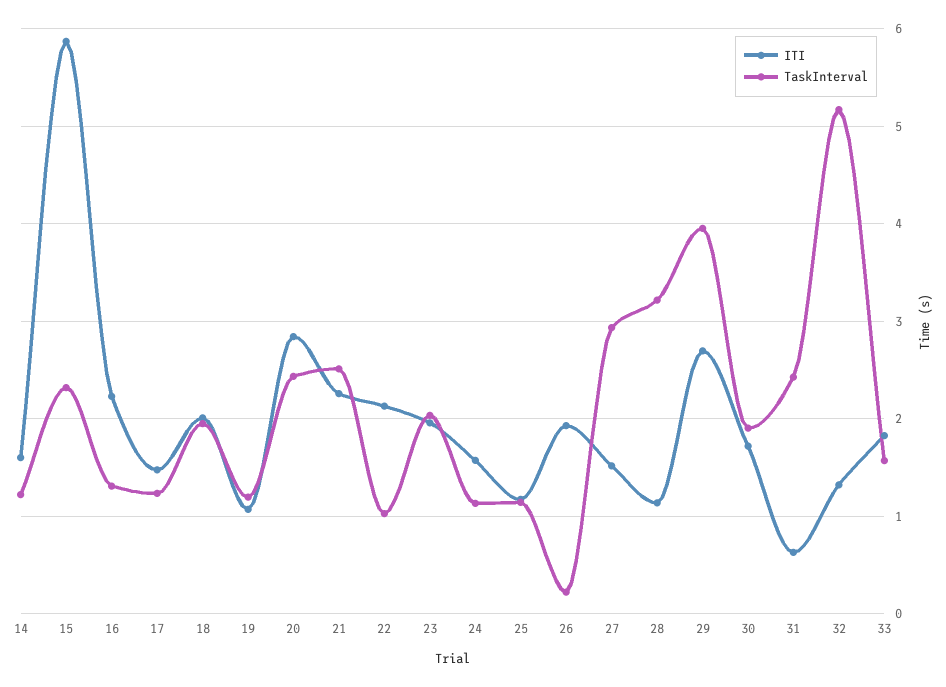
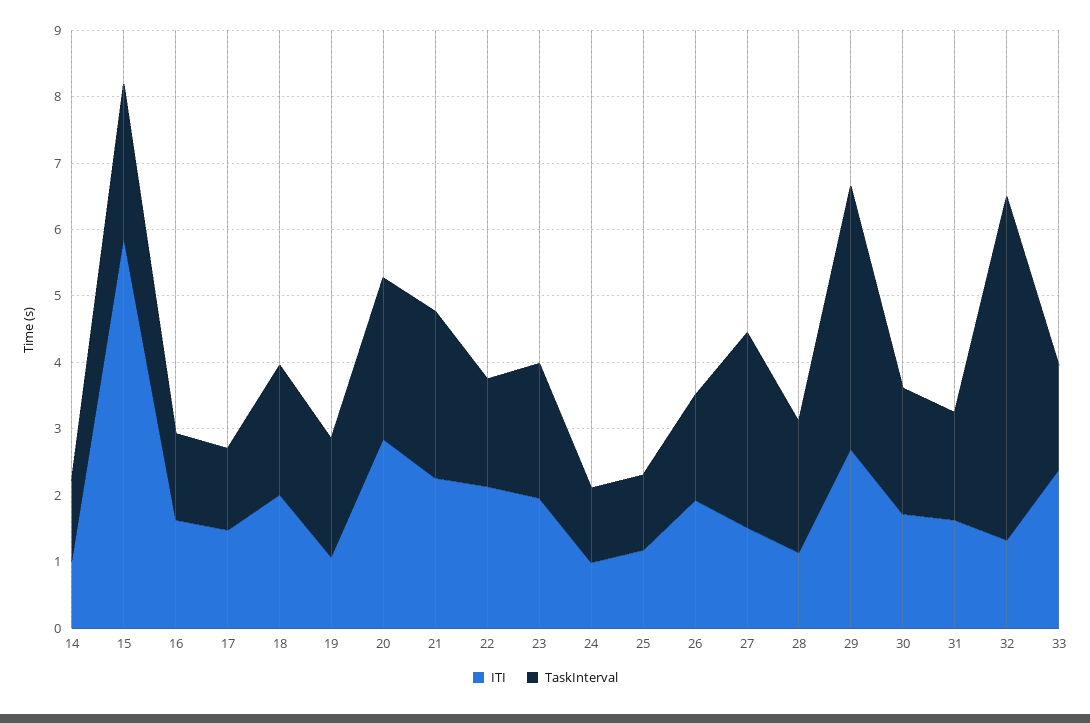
ITI, 14: 1.6 -> 1
ITI, 16: 2.2 -> 1.6
TaskInterval, 19: 1.2 -> 1.8
TaskInterval, 22: 1 -> 1.6
ITI, 24: 1.6 -> 1
TaskInterval, 26: 0.2 -> 1.6
TaskInterval, 28: 3.2 -> 2
ITI, 31: 0.6 -> 1.6
TaskInterval, 31: 2.4 -> 1.6
ITI, 33: 1.8 -> 2.4

